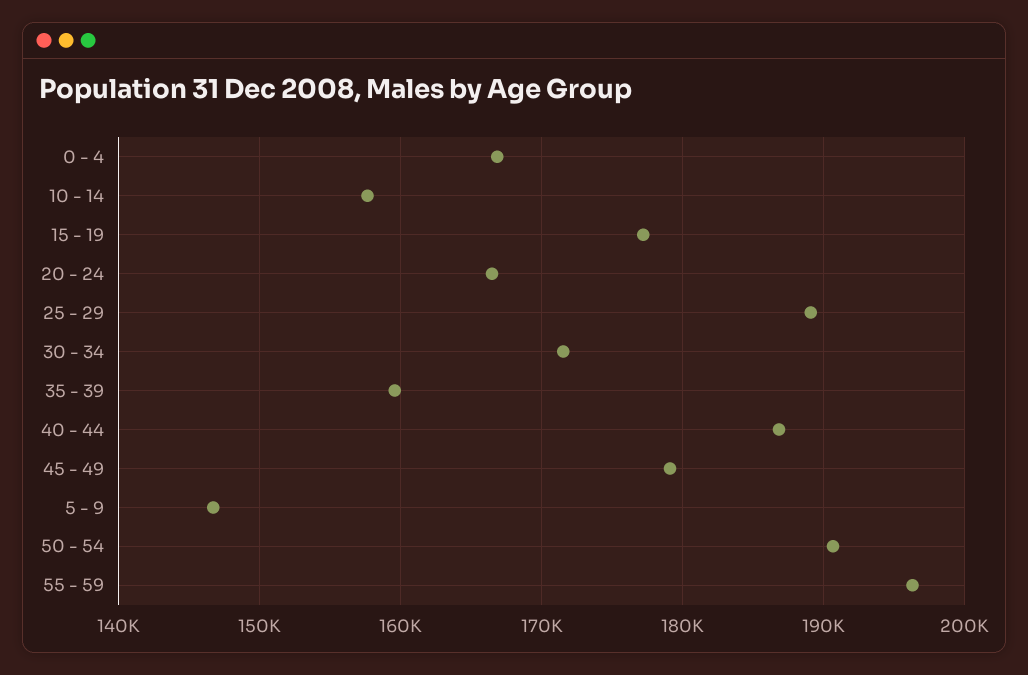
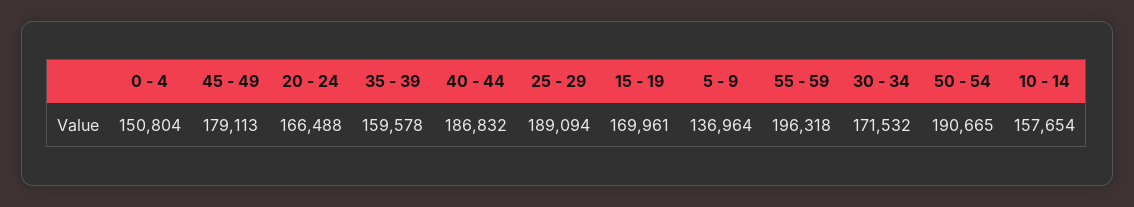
0 - 4: 167000 -> 150804
15 - 19: 177000 -> 169961
5 - 9: 147000 -> 136964

